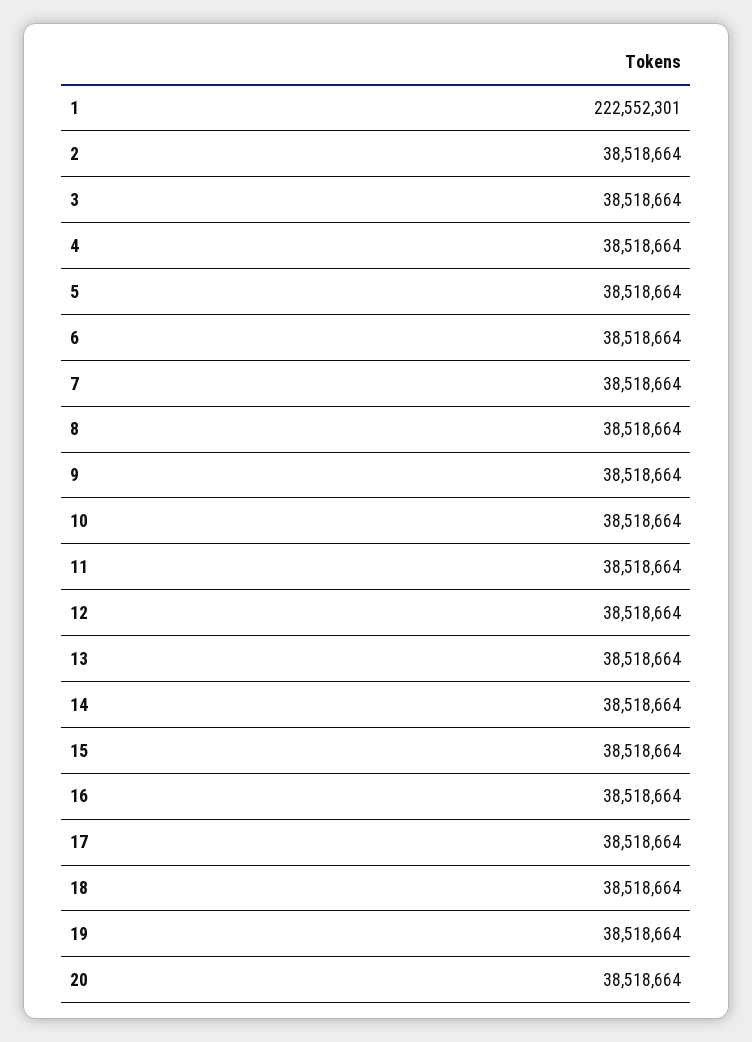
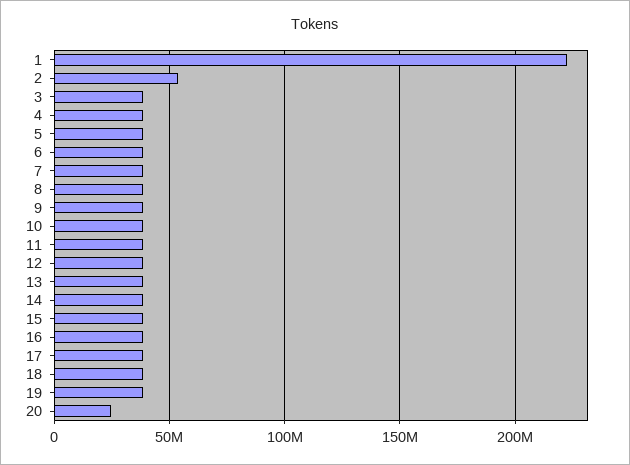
2: 38518664 -> 55000000
20: 38518664 -> 25000000

